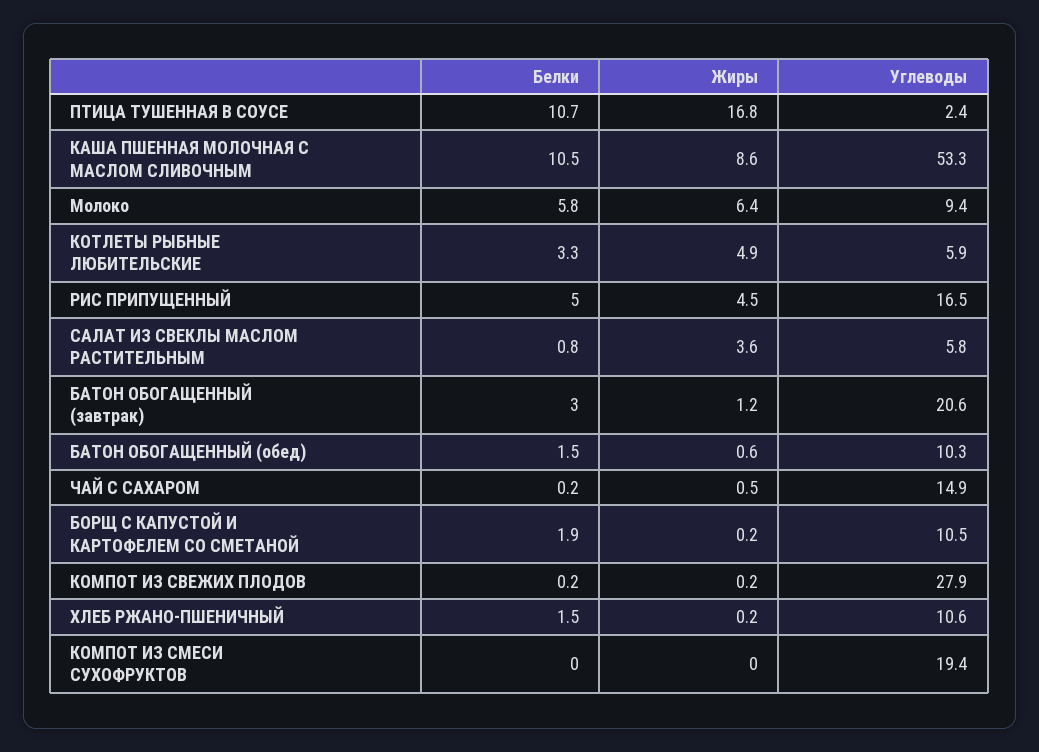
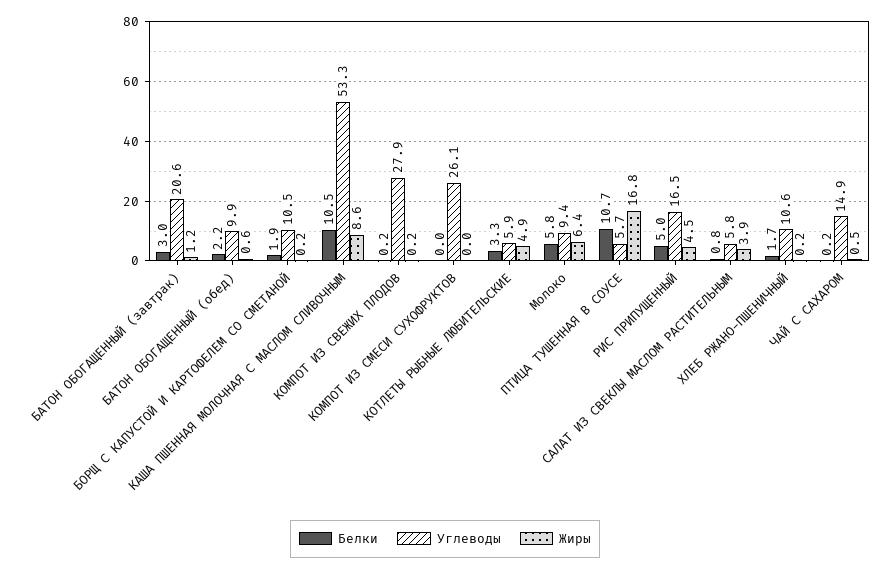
Углеводы, ПТИЦА ТУШЕННАЯ В СОУСЕ: 2.4 -> 5.7
Жиры, САЛАТ ИЗ СВЕКЛЫ МАСЛОМ РАСТИТЕЛЬНЫМ: 3.6 -> 3.9
Белки, БАТОН ОБОГАЩЕННЫЙ (обед): 1.5 -> 2.2
Углеводы, БАТОН ОБОГАЩЕННЫЙ (обед): 10.3 -> 9.9
Белки, ХЛЕБ РЖАНО-ПШЕНИЧНЫЙ: 1.5 -> 1.7
Углеводы, КОМПОТ ИЗ СМЕСИ СУХОФРУКТОВ: 19.4 -> 26.1

